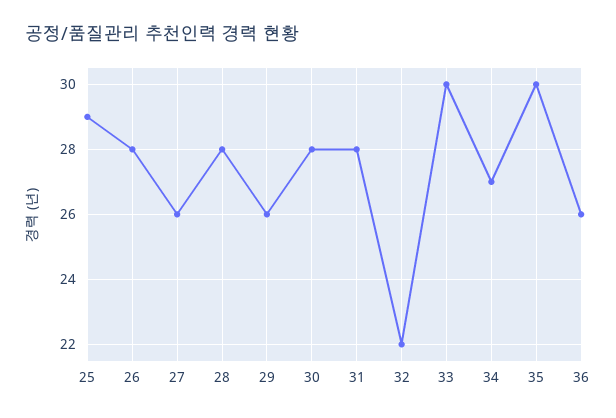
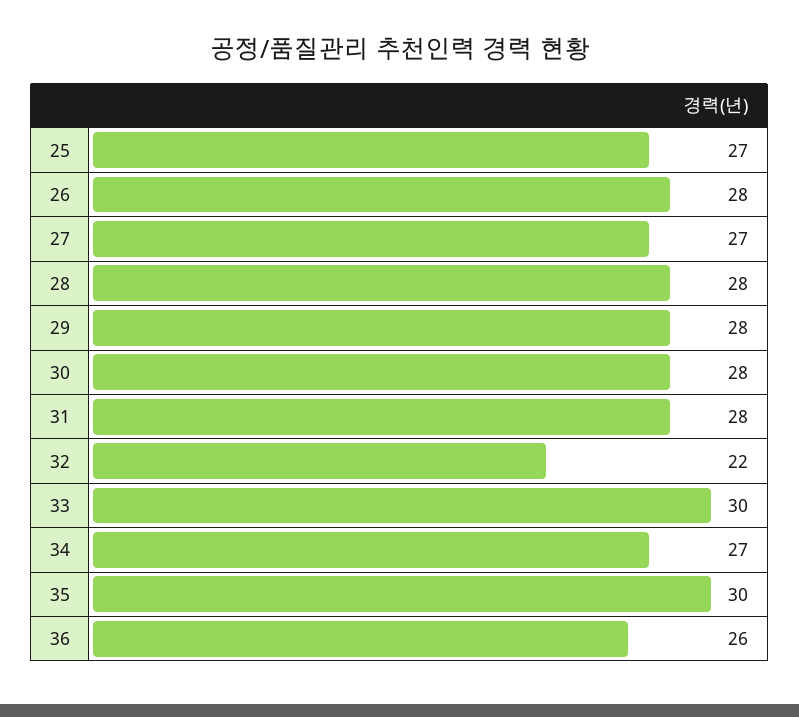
25: 29 -> 27
27: 26 -> 27
29: 26 -> 28

